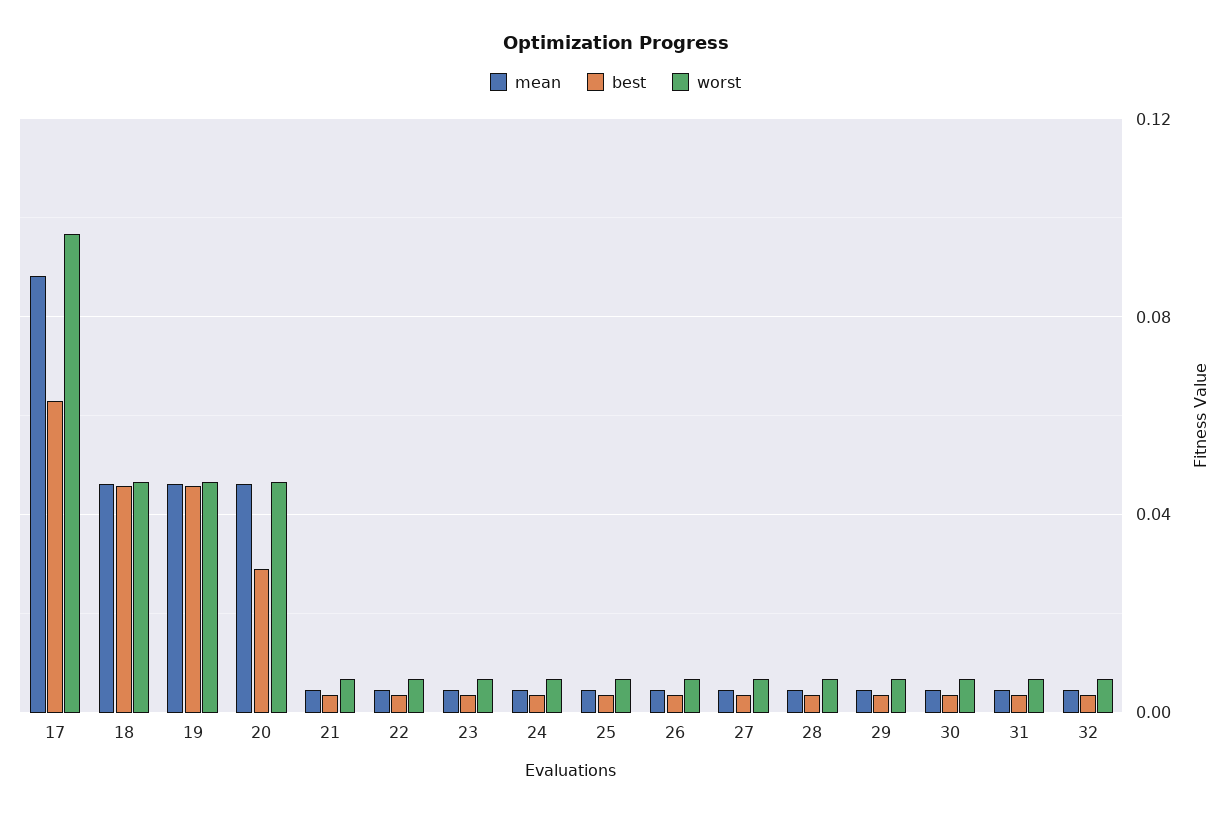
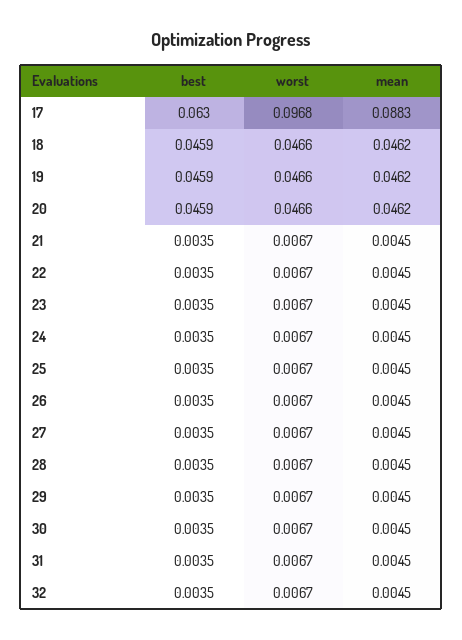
best, 20: 0.03 -> 0.0459

